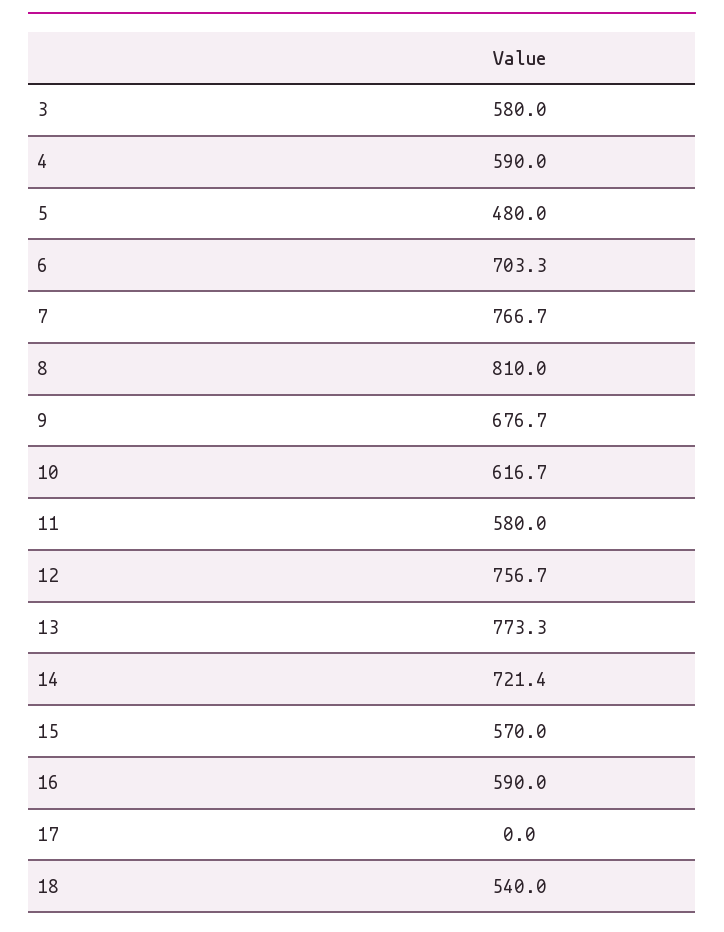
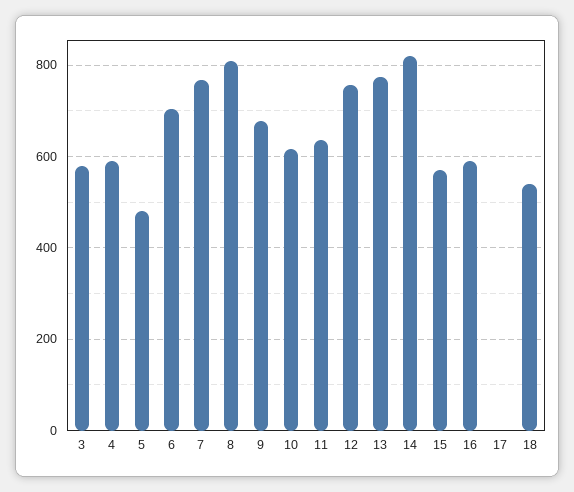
11: 580 -> 640
14: 721.4 -> 820

